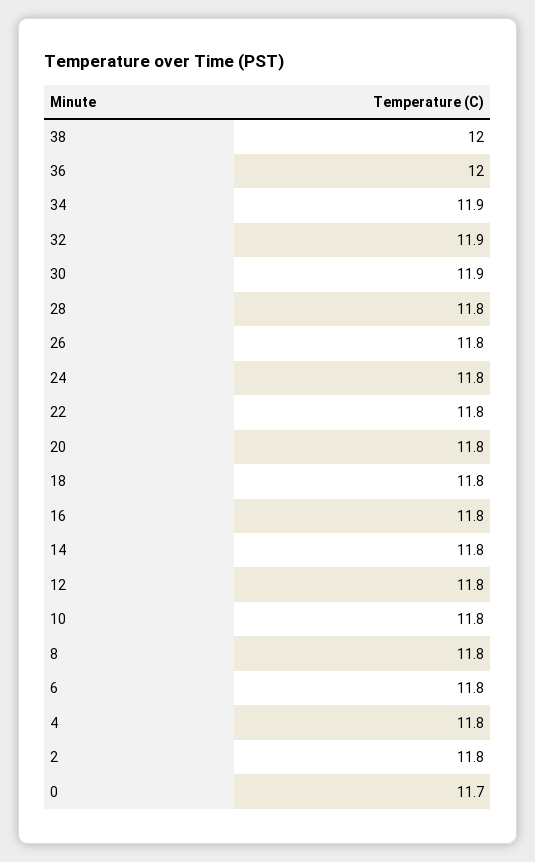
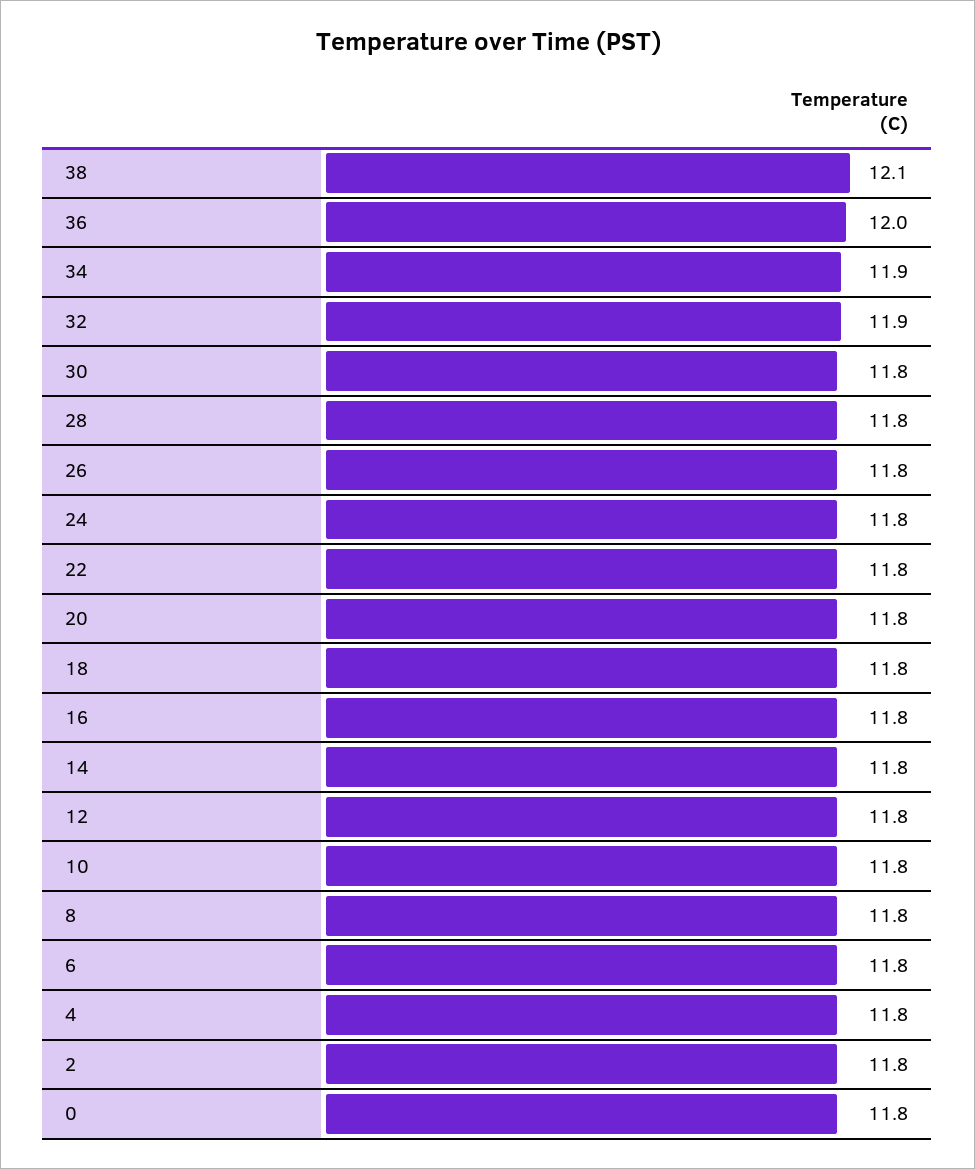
38: 12 -> 12.1
30: 11.9 -> 11.8
0: 11.7 -> 11.8

